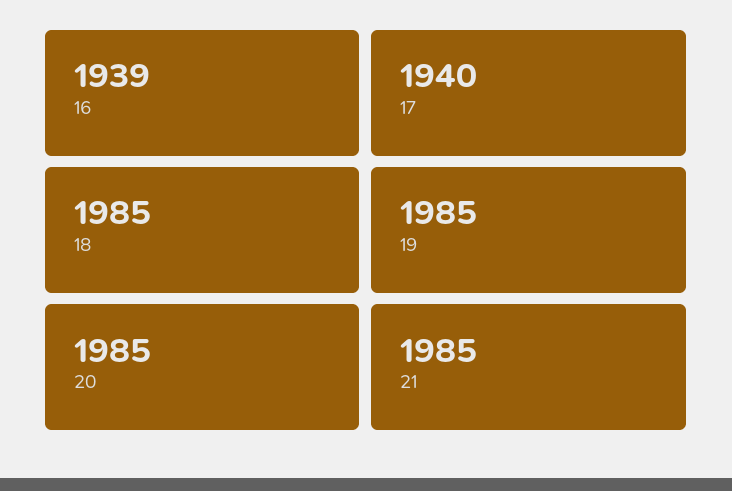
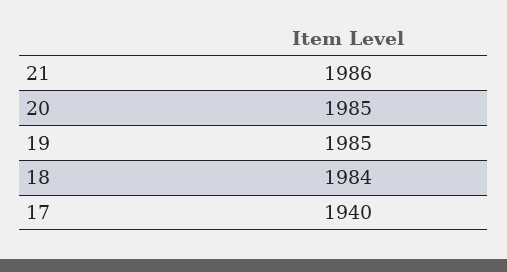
16: 1939 -> none
18: 1985 -> 1984
21: 1985 -> 1986

